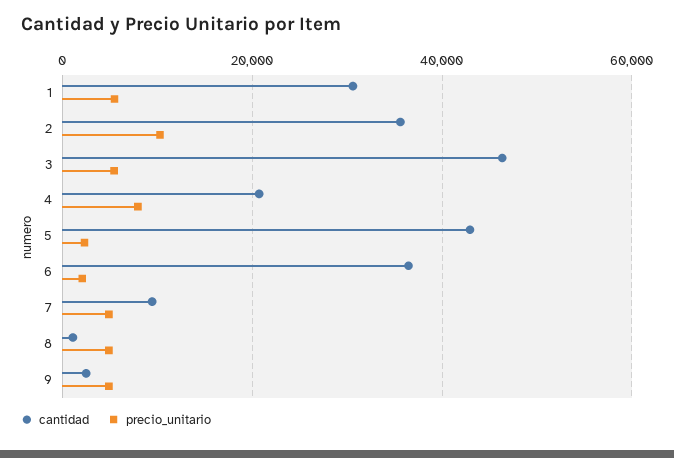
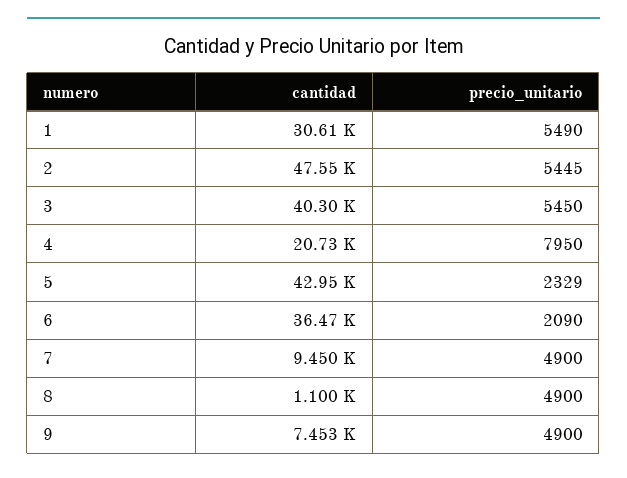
cantidad, 2: 36000 -> 47550
precio_unitario, 2: 10000 -> 5445
cantidad, 3: 46000 -> 40300
cantidad, 9: 2000 -> 7453

